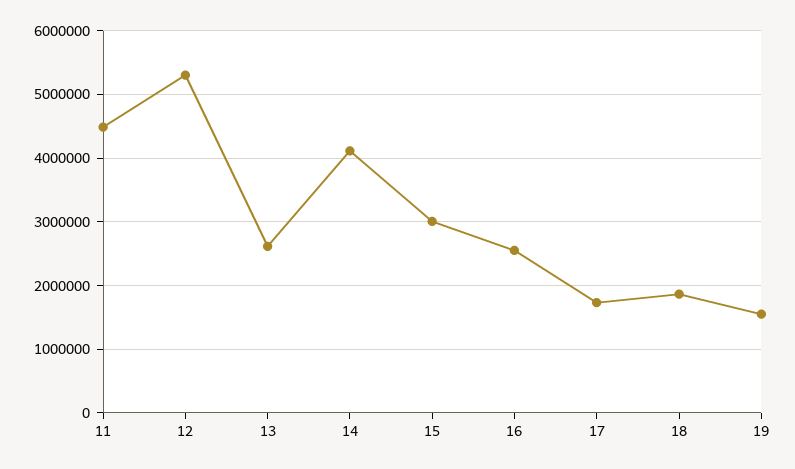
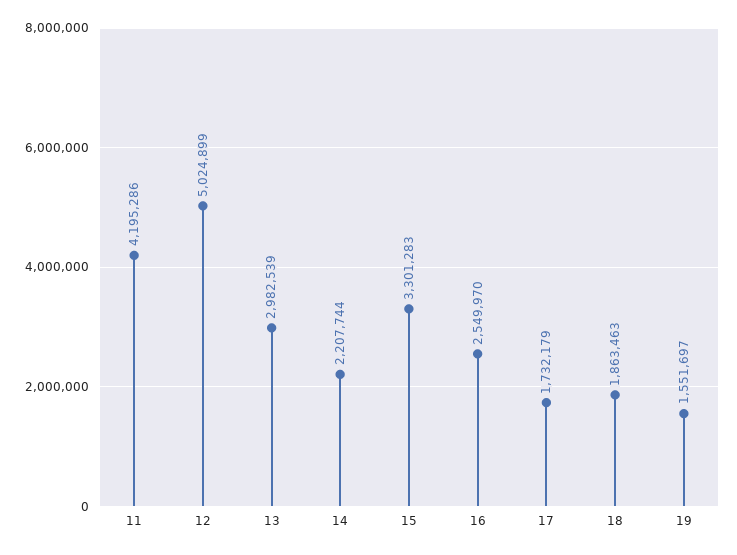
11: 4500000 -> 4195286
12: 5300000 -> 5024899
13: 2600000 -> 2982539
14: 4100000 -> 2207744
15: 3000000 -> 3301283

